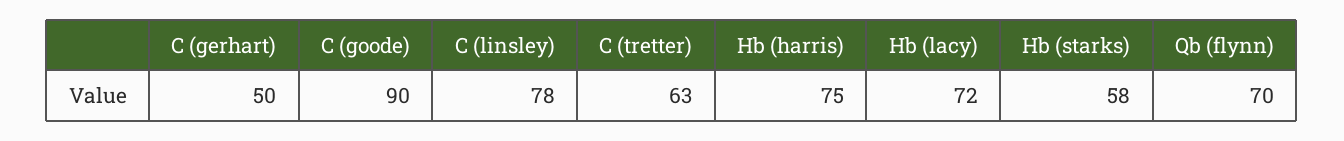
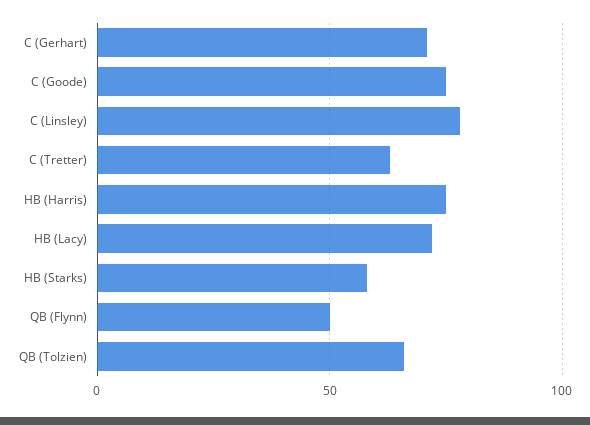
C (gerhart): 50 -> 70
C (goode): 90 -> 75
Qb (flynn): 70 -> 50
QB (Tolzien): none -> 65

